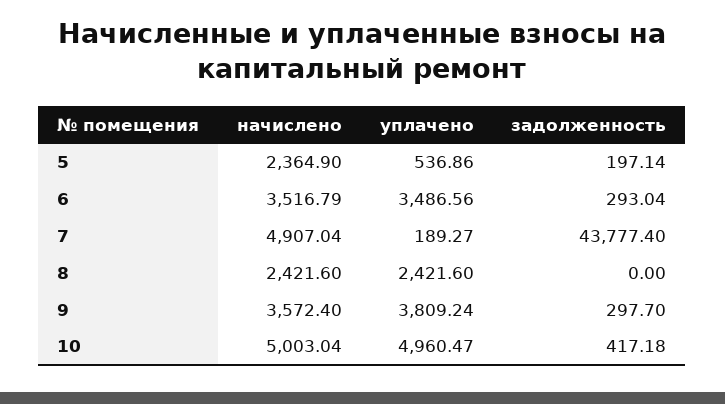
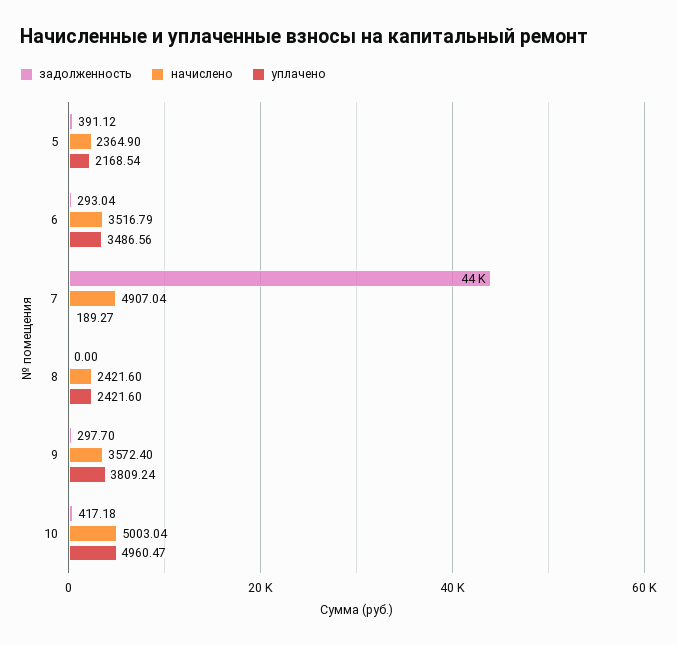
уплачено, 5: 536.86 -> 2168.54
задолженность, 5: 197.14 -> 391.12

